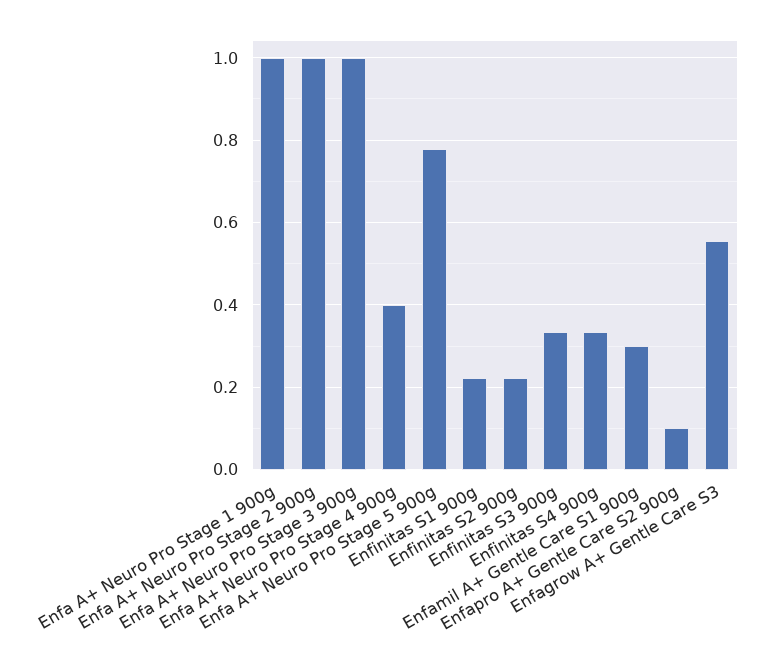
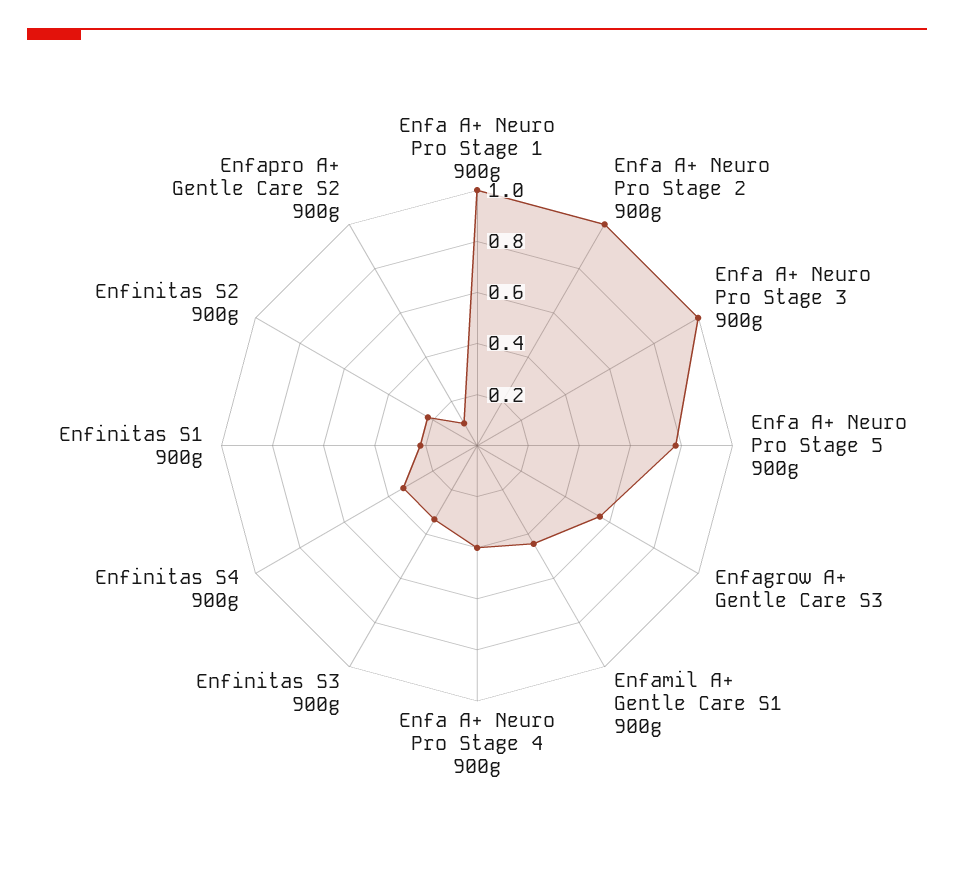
Enfamil A+ Gentle Care S1 900g: 0.3 -> 0.45

